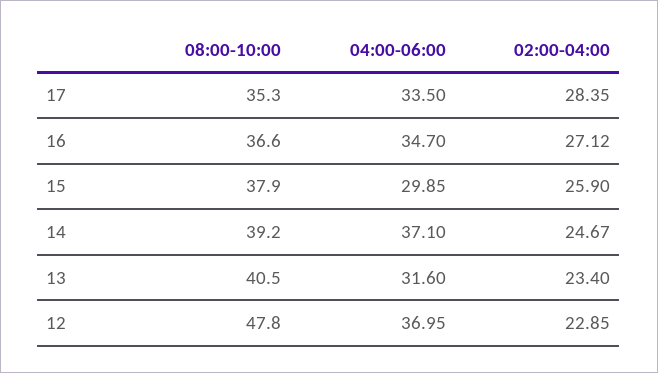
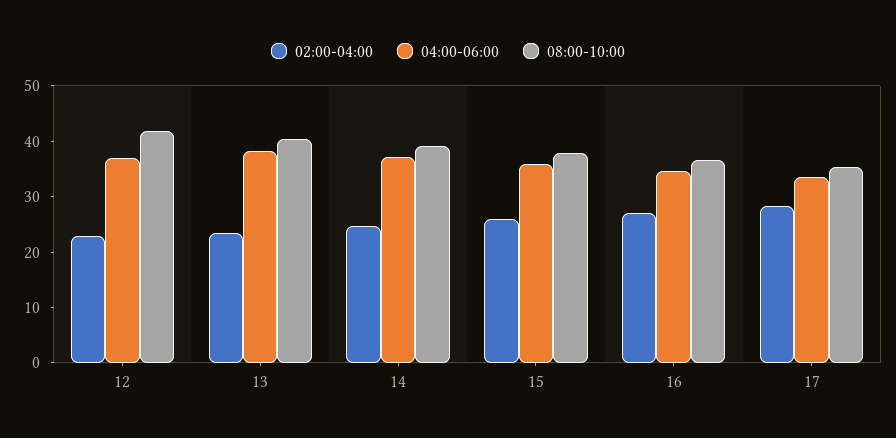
04:00-06:00, 15: 29.85 -> 36
04:00-06:00, 13: 31.6 -> 38
08:00-10:00, 12: 47.8 -> 42

